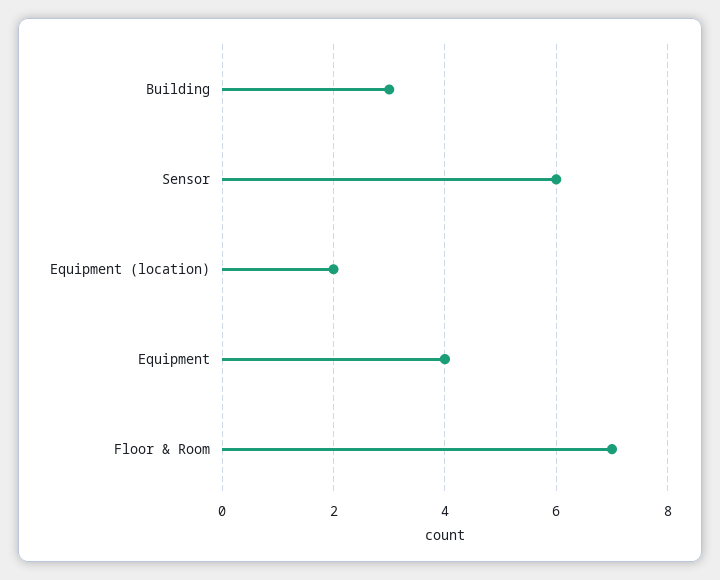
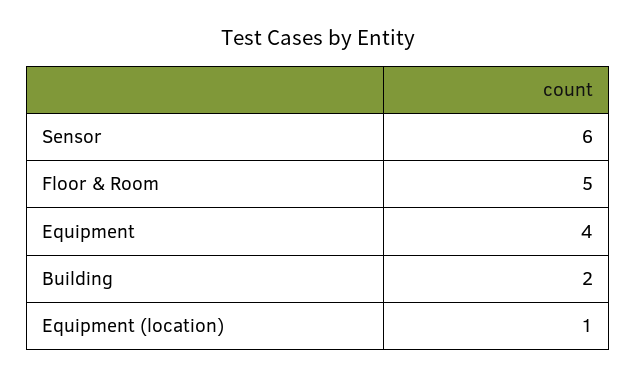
Building: 3 -> 2
Equipment (location): 2 -> 1
Floor & Room: 7 -> 5

